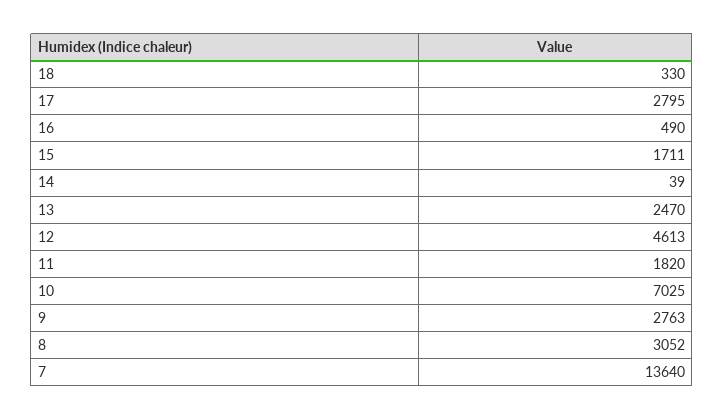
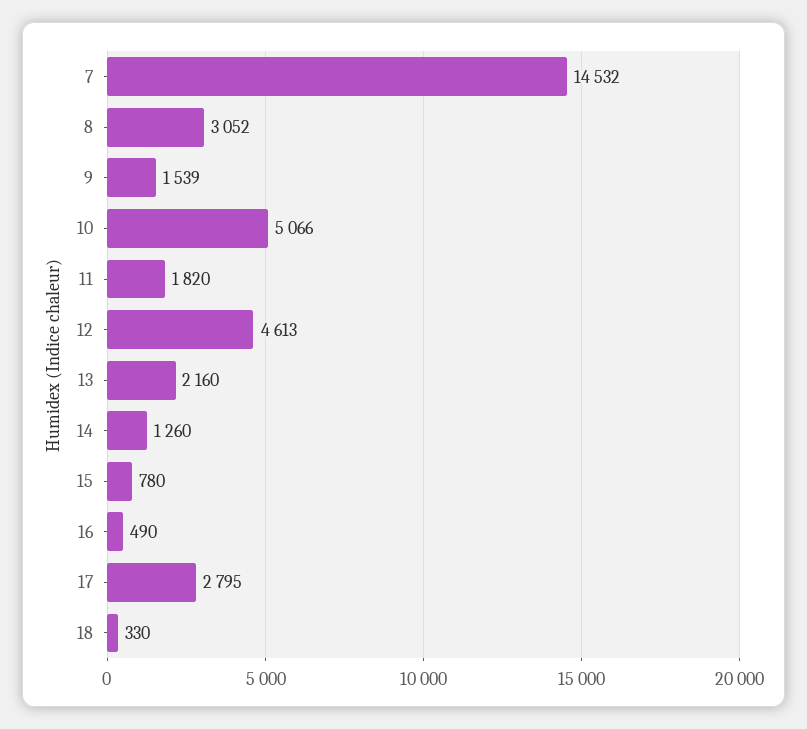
15: 1711 -> 780
14: 39 -> 1260
13: 2470 -> 2160
10: 7025 -> 5066
9: 2763 -> 1539
7: 13640 -> 14532

